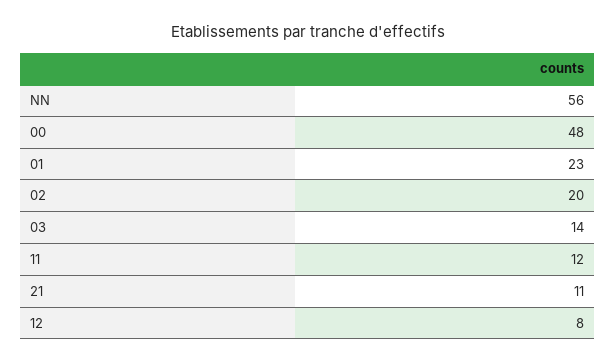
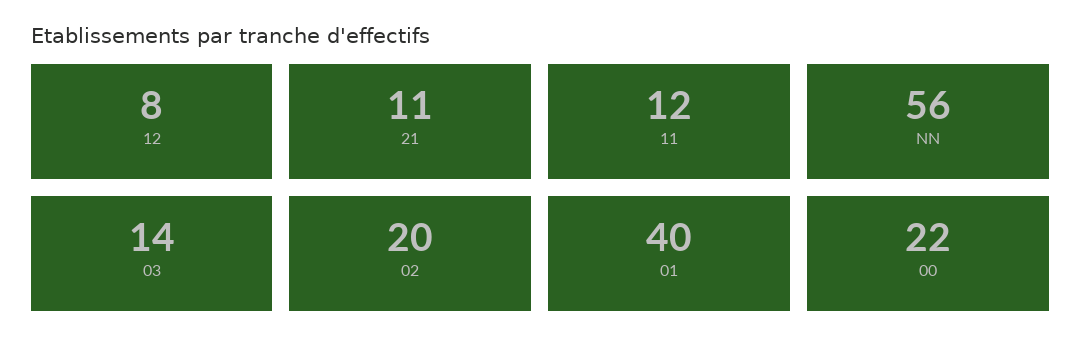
00: 48 -> 22
01: 23 -> 40

